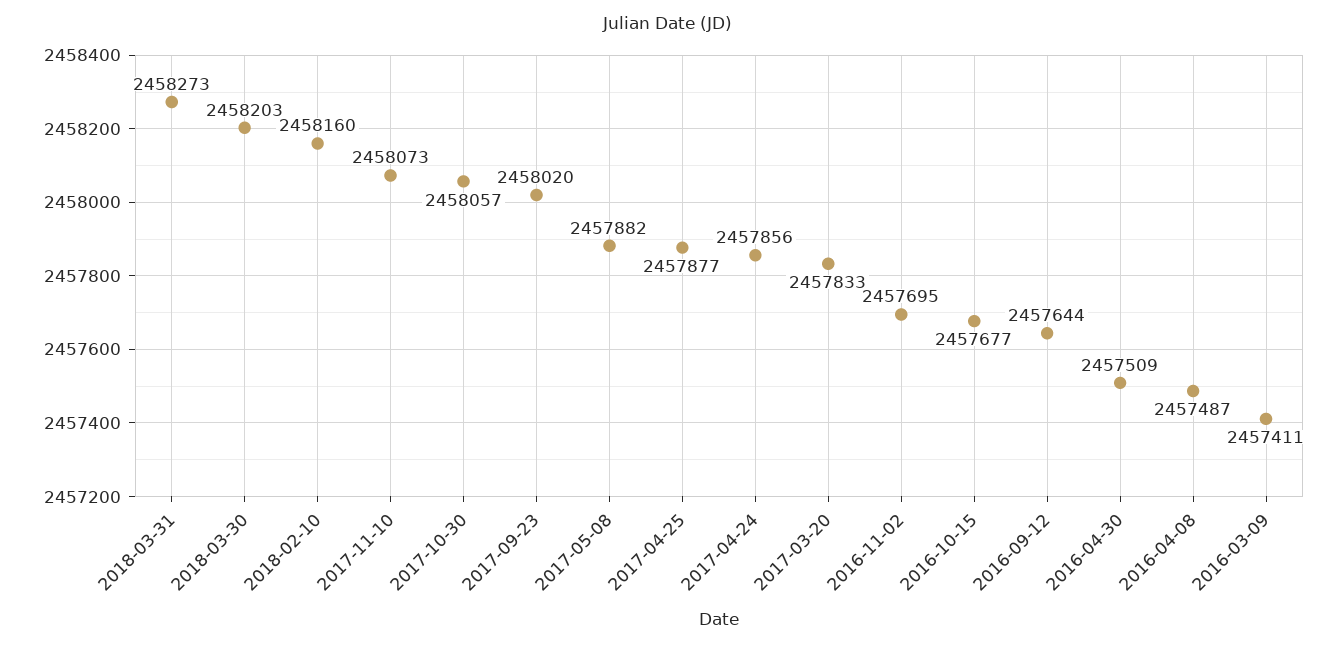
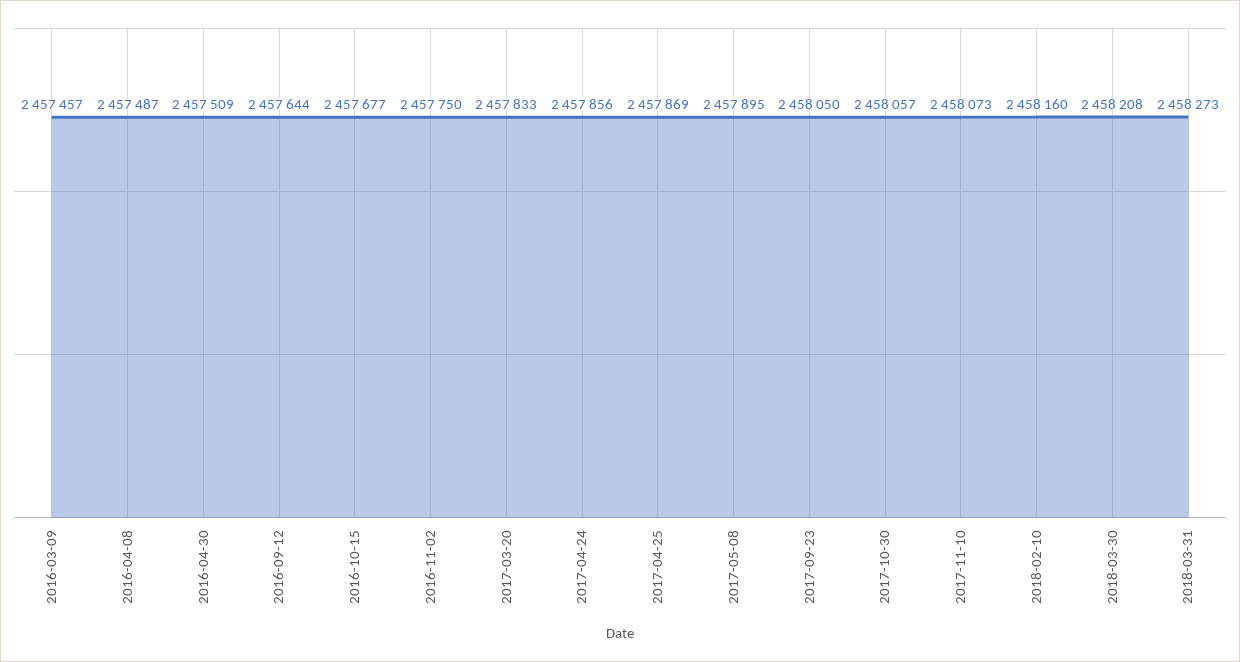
2018-03-30: 2458203 -> 2458208
2017-09-23: 2458020 -> 2458050
2017-05-08: 2457882 -> 2457895
2017-04-25: 2457877 -> 2457869
2016-11-02: 2457695 -> 2457750
2016-03-09: 2457411 -> 2457457

